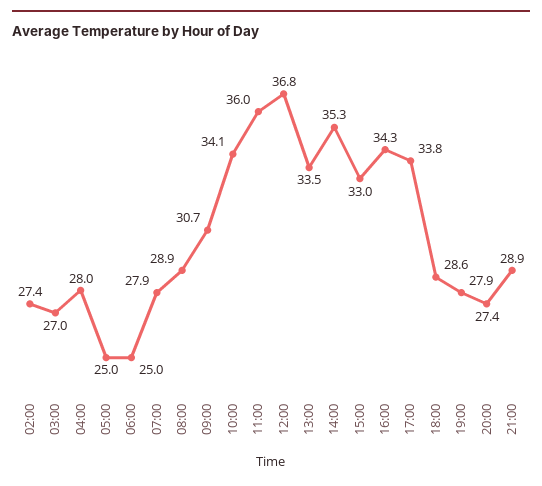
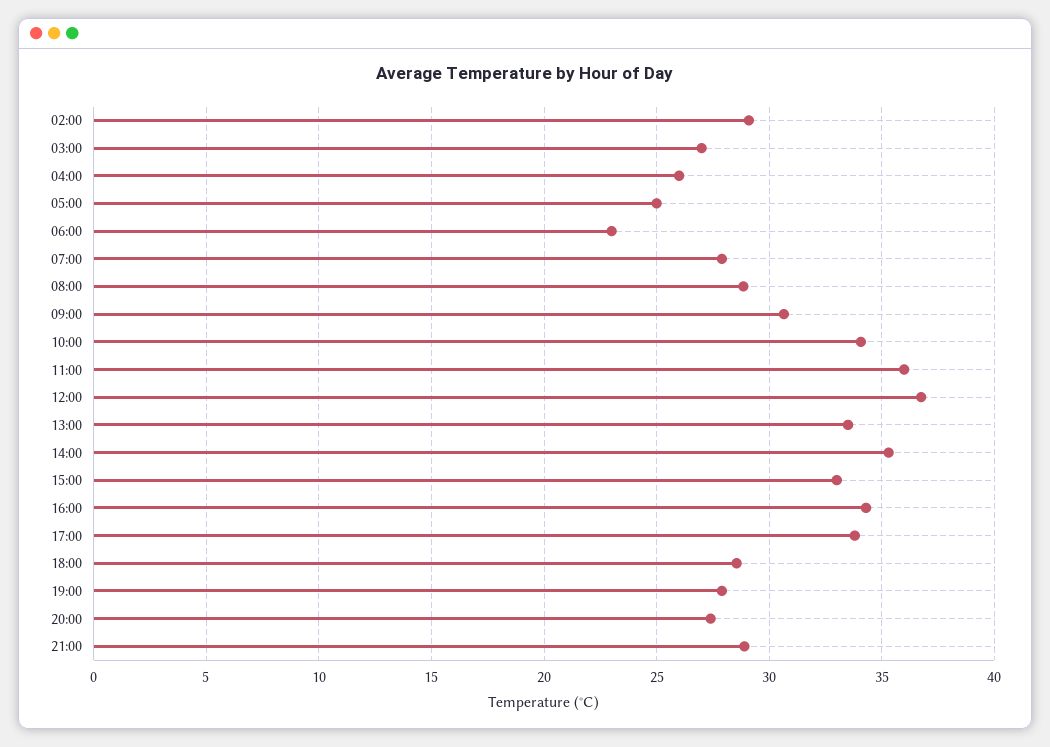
02:00: 27.4 -> 29
04:00: 28 -> 26
06:00: 25 -> 23

